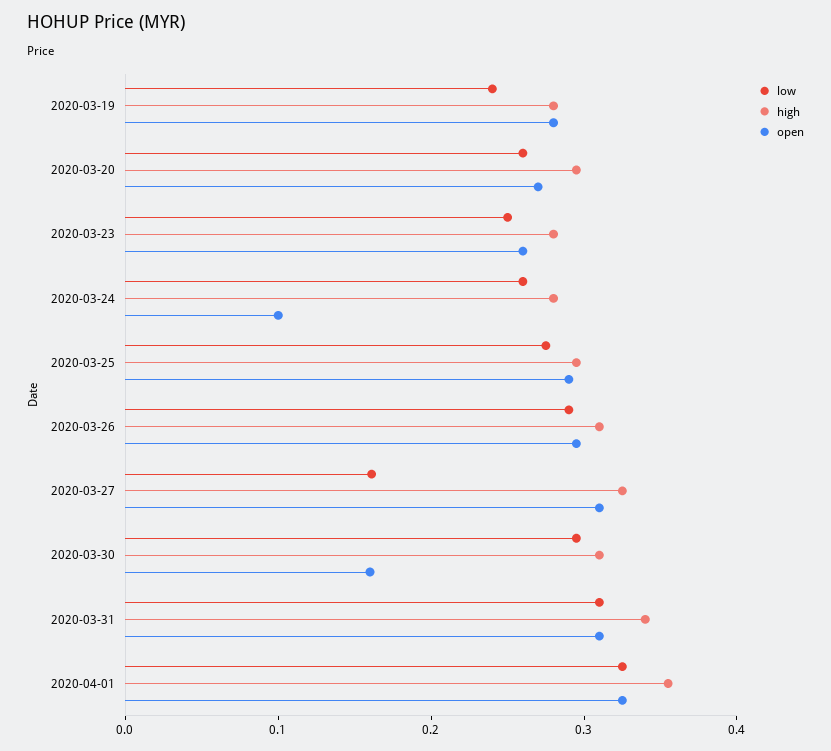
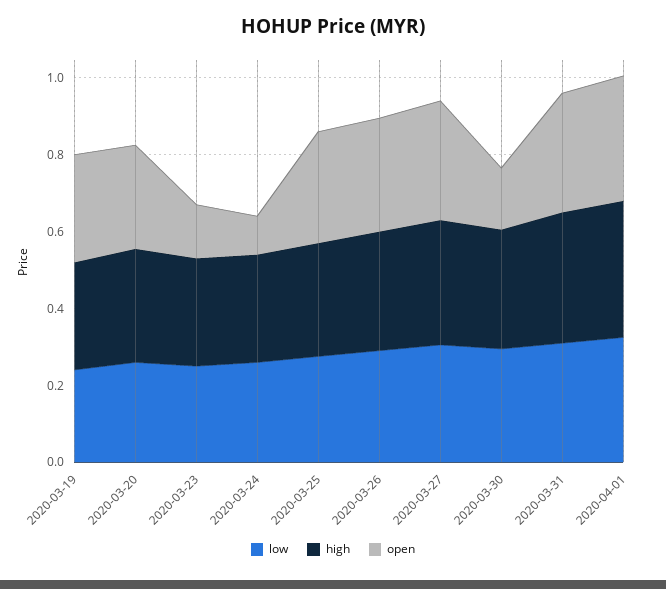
open, 2020-03-23: 0.26 -> 0.15
low, 2020-03-27: 0.16 -> 0.3

